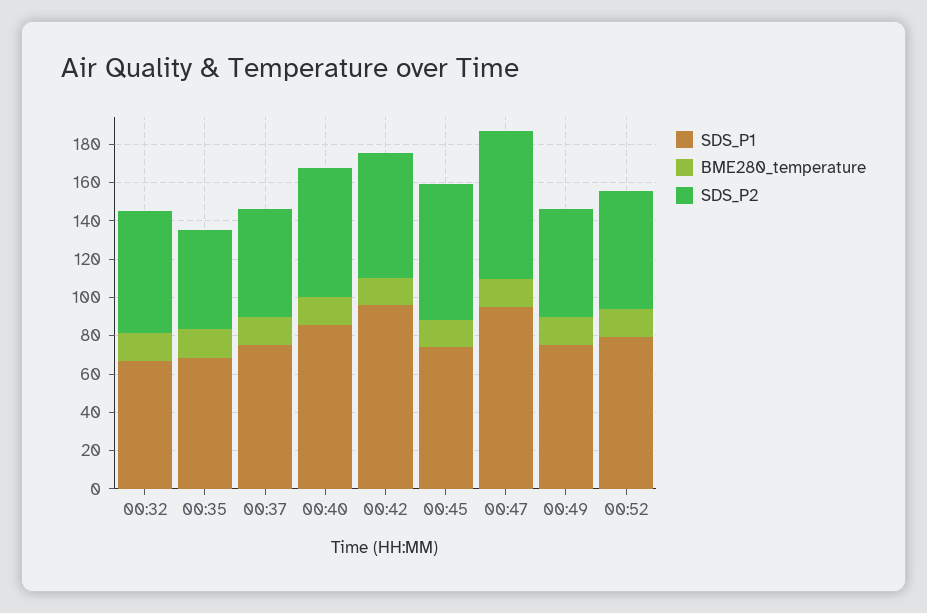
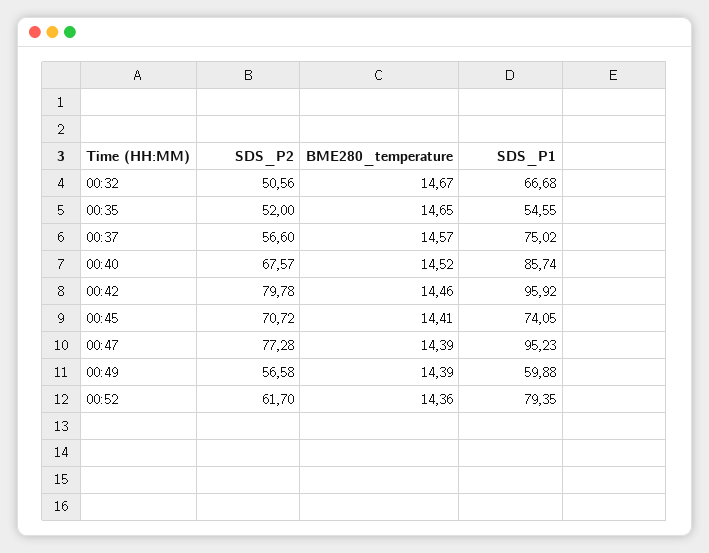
SDS_P2, 00:32: 65 -> 50.56
SDS_P1, 00:35: 70 -> 54.55
SDS_P2, 00:42: 65 -> 79.78
SDS_P1, 00:49: 75 -> 59.88

